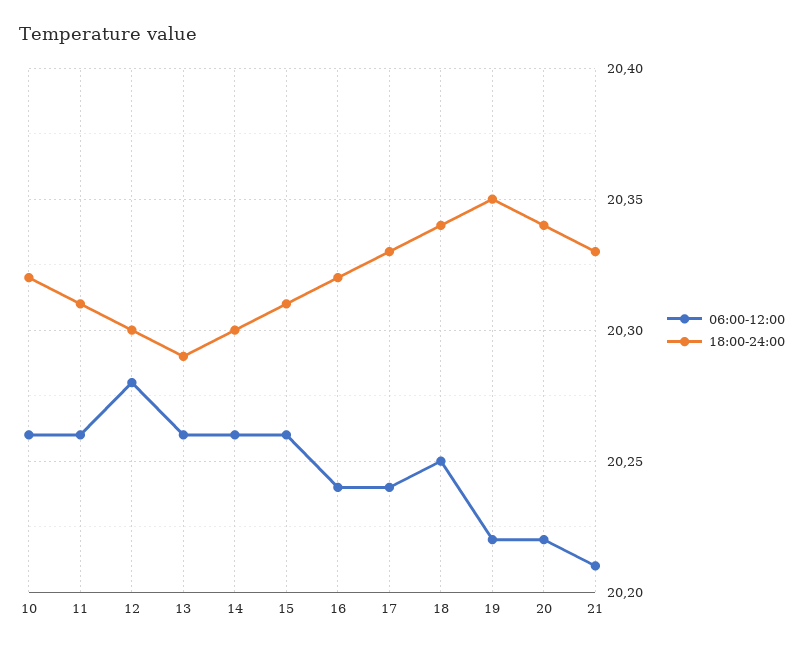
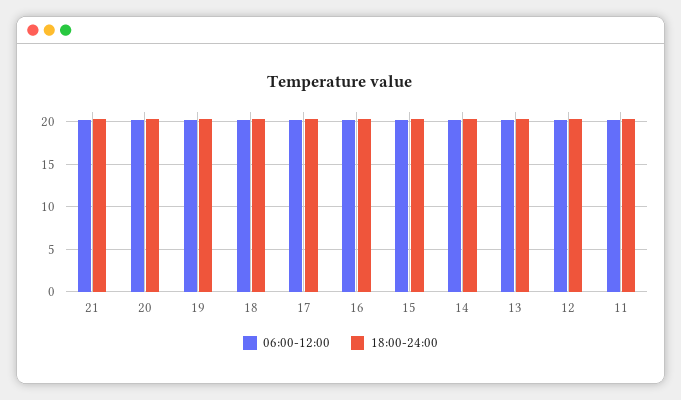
06:00-12:00, 10: 20.26 -> none
18:00-24:00, 10: 20.32 -> none

